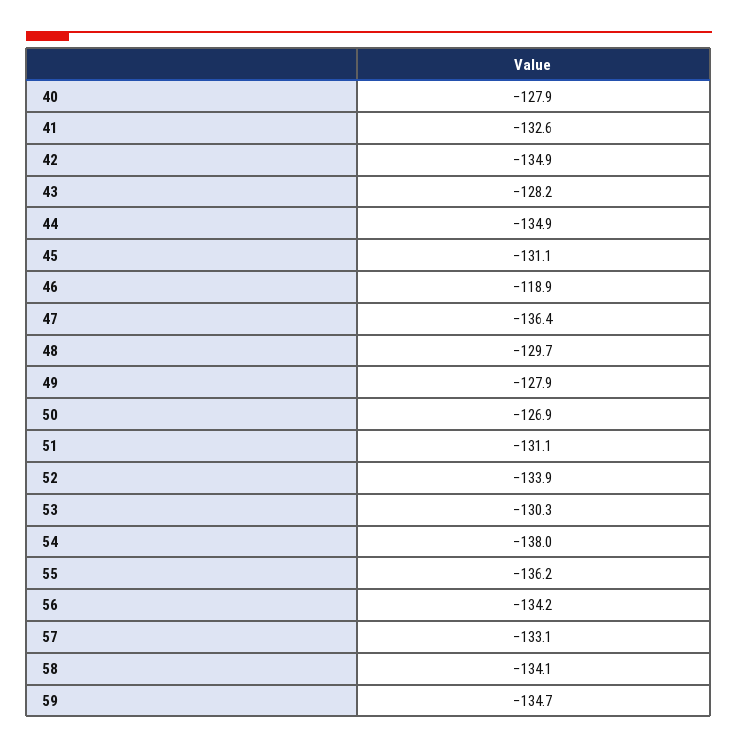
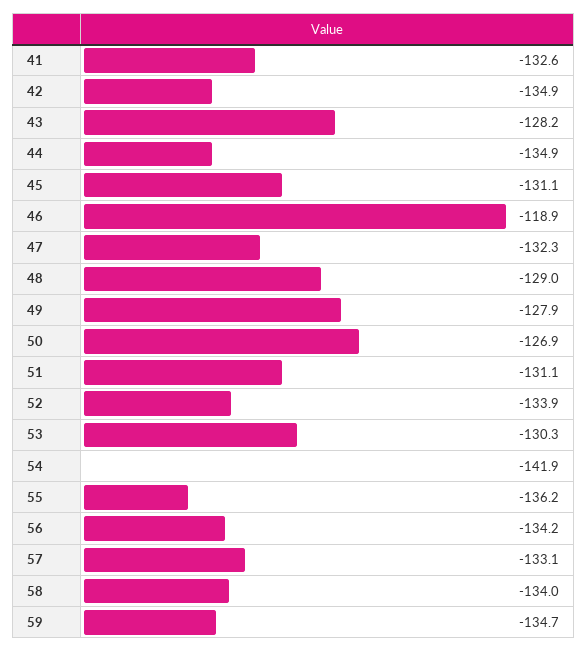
40: -127.9 -> none
47: -136.4 -> -132.3
48: -129.7 -> -129
54: -138 -> -141.9
58: -134.1 -> -134

